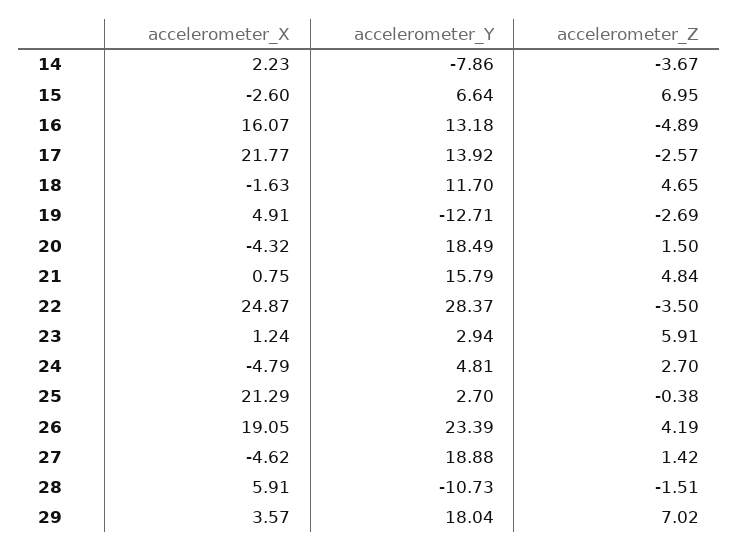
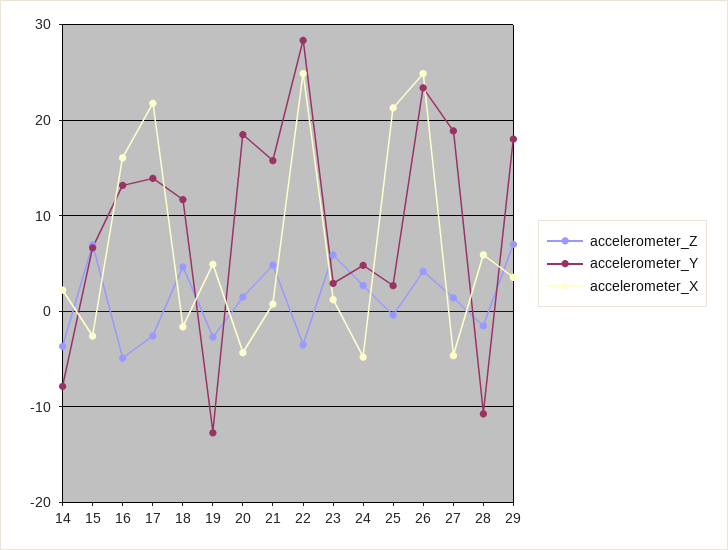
accelerometer_X, 26: 19.05 -> 25

